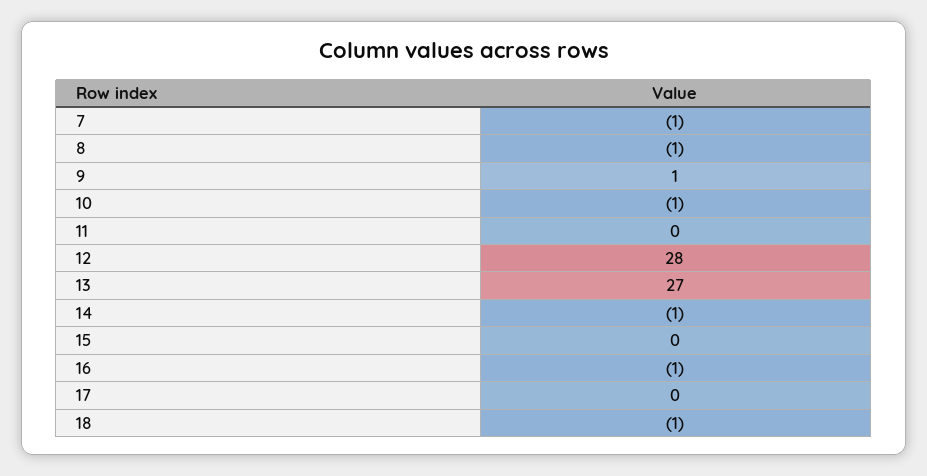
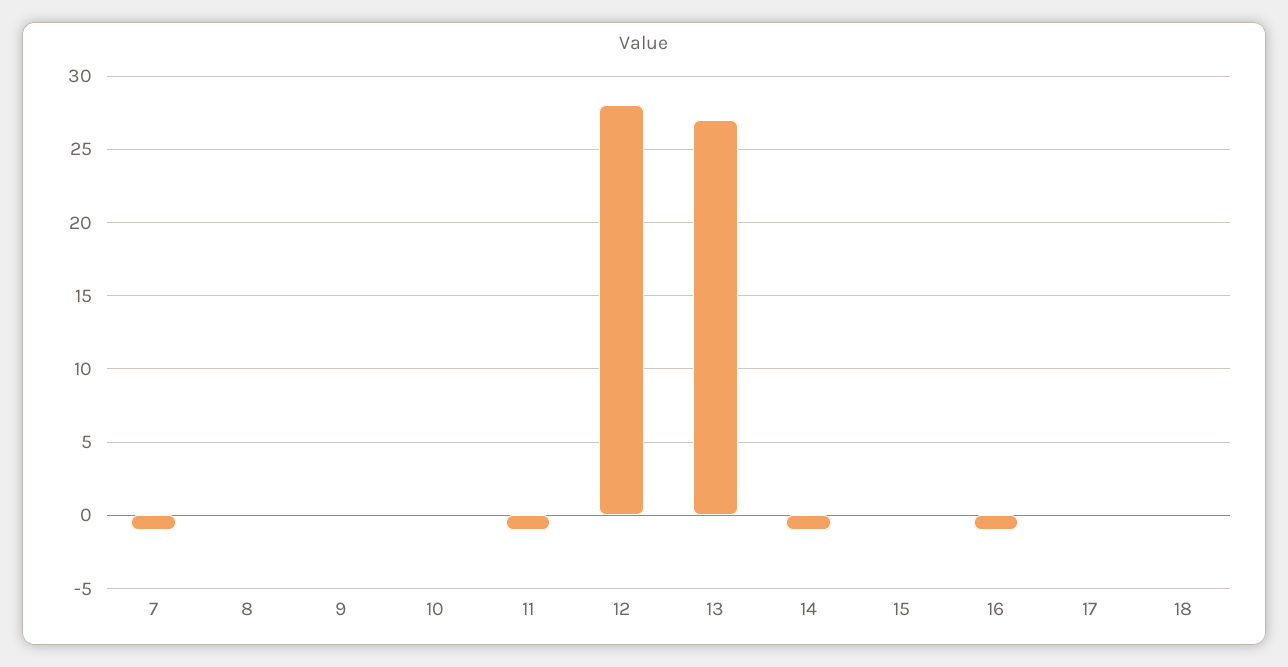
8: -1 -> 0
9: 1 -> 0
10: -1 -> 0
11: 0 -> -1
18: -1 -> 0

